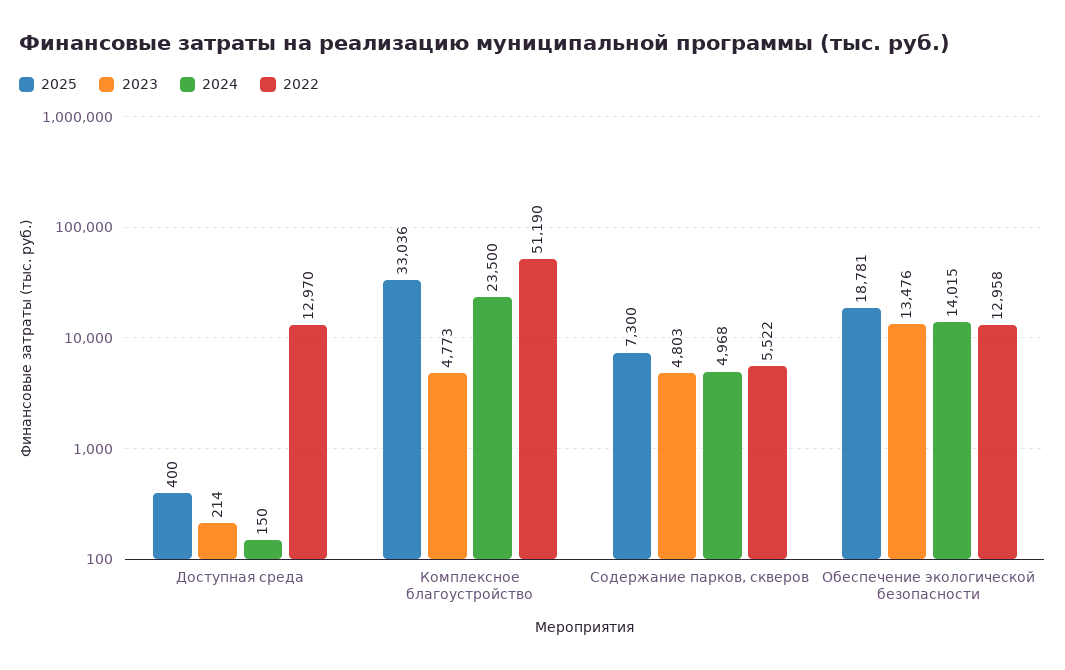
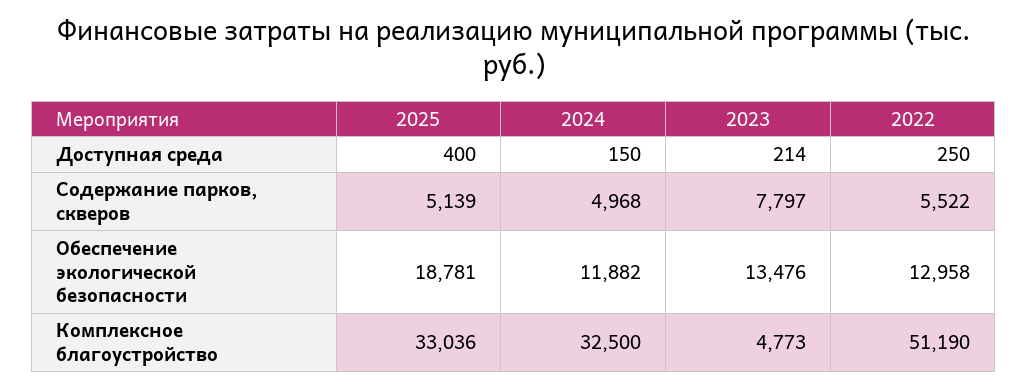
2022, Доступная среда: 12970 -> 250
2024, Комплексное благоустройство: 23500 -> 32500
2025, Содержание парков, скверов: 7300 -> 5139
2023, Содержание парков, скверов: 4803 -> 7797
2024, Обеспечение экологической безопасности: 14015 -> 11882

